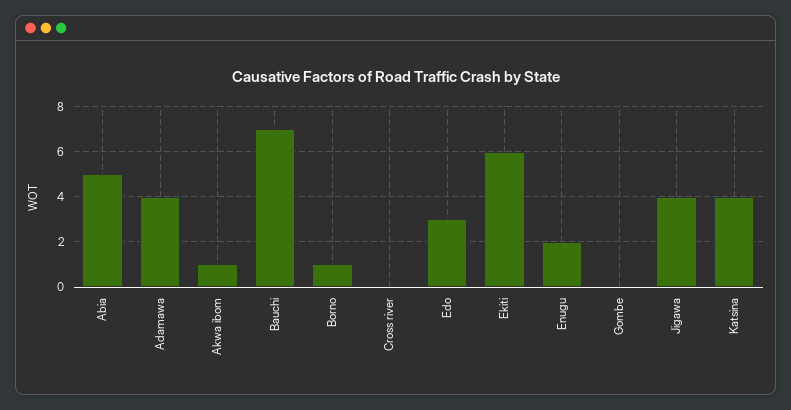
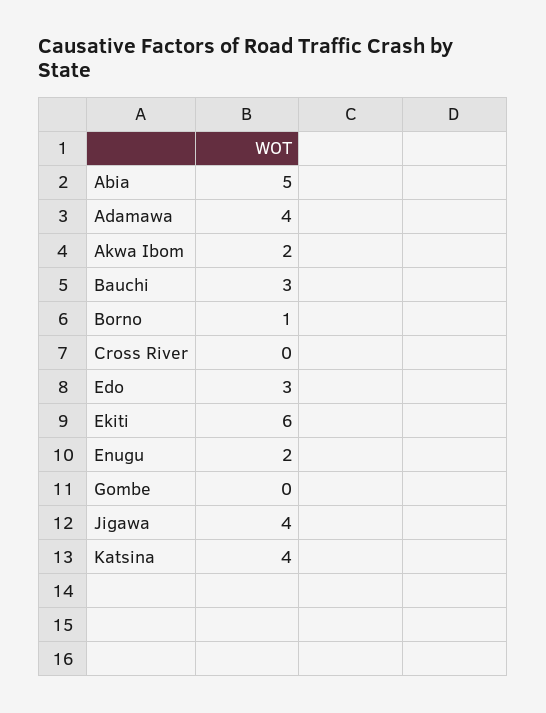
Akwa ibom: 1 -> 2
Bauchi: 7 -> 3

